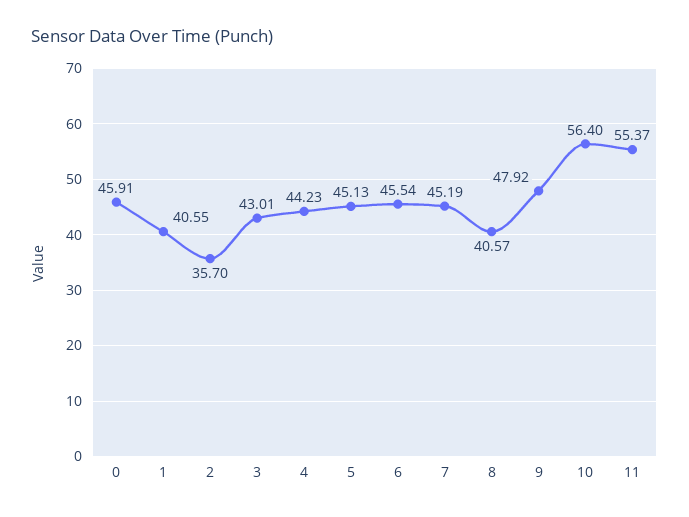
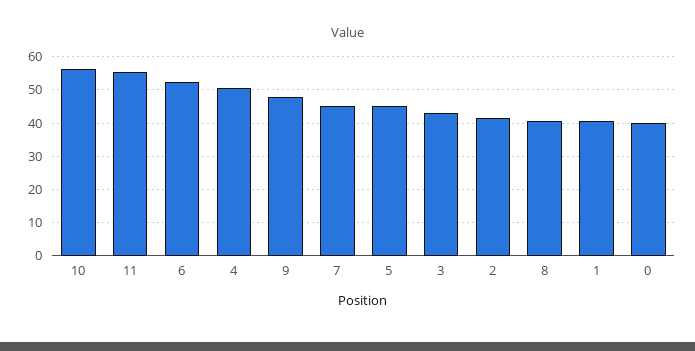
0: 45.91 -> 40
2: 35.7 -> 42
4: 44.23 -> 50
6: 45.54 -> 52

